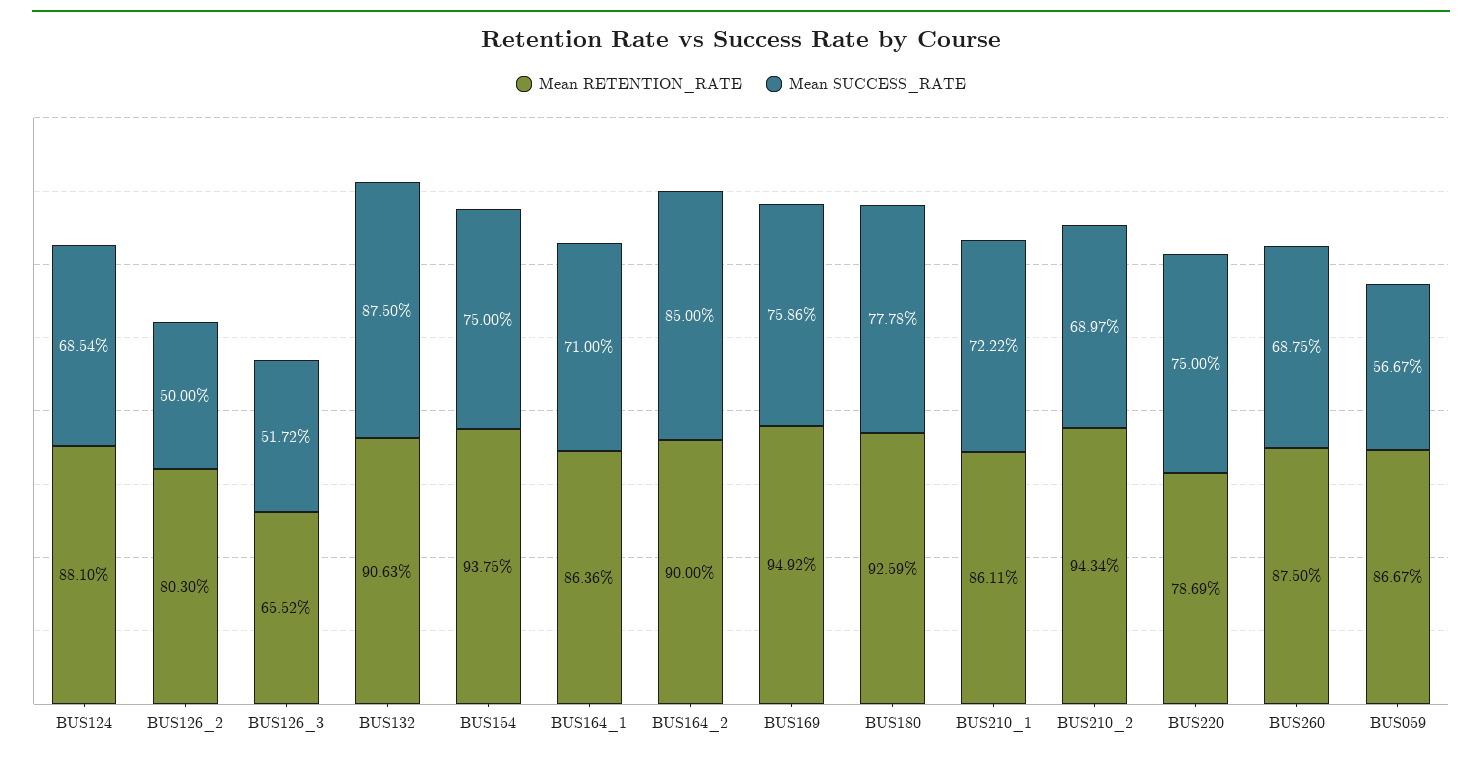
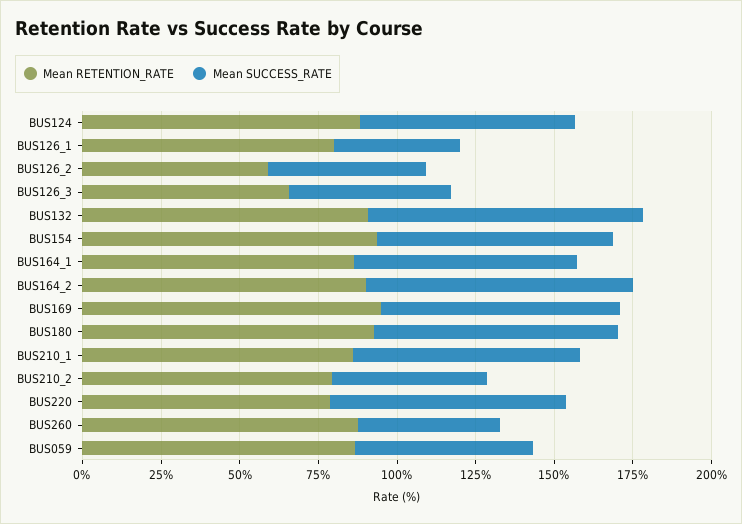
Mean RETENTION_RATE, BUS126_2: 80.3 -> 60
Mean RETENTION_RATE, BUS210_2: 94.34 -> 80
Mean SUCCESS_RATE, BUS210_2: 68.97 -> 50
Mean SUCCESS_RATE, BUS260: 68.75 -> 45
Mean RETENTION_RATE, BUS126_1: none -> 80
Mean SUCCESS_RATE, BUS126_1: none -> 40

